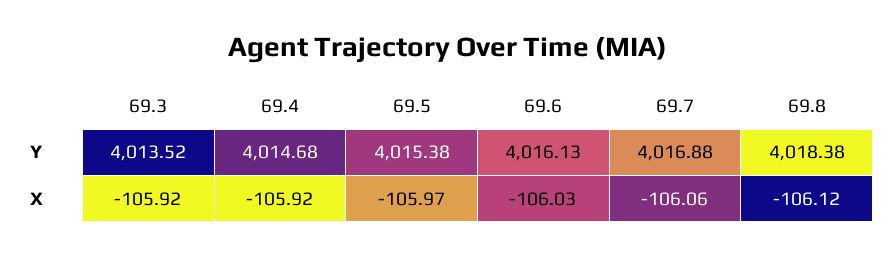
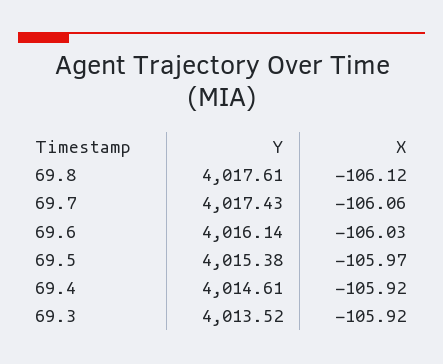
69.4, Y: 4014.68 -> 4014.61
69.6, Y: 4016.13 -> 4016.14
69.7, Y: 4016.88 -> 4017.43
69.8, Y: 4018.38 -> 4017.61

